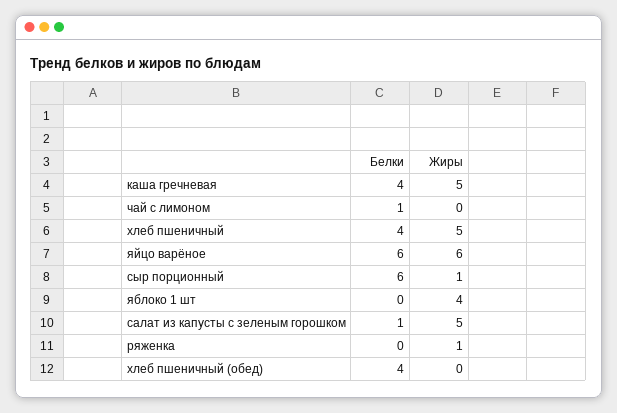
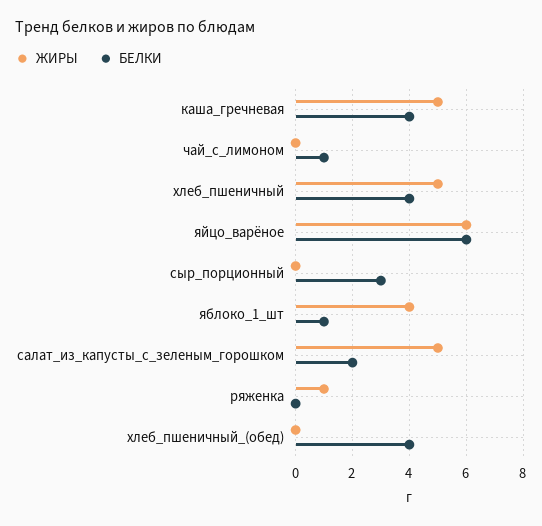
Белки, сыр порционный: 6 -> 3
Жиры, сыр порционный: 1 -> 0
Белки, яблоко 1 шт: 0 -> 1
Белки, салат из капусты с зеленым горошком: 1 -> 2

